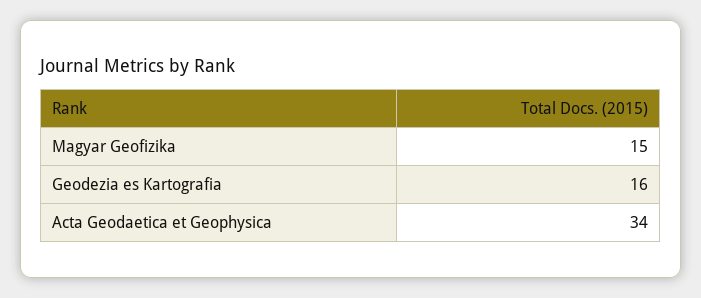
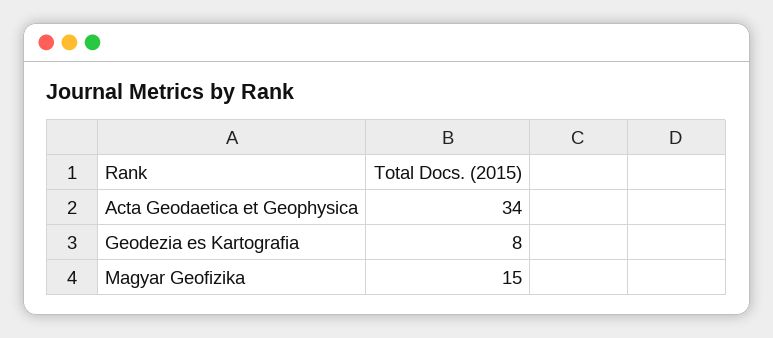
Geodezia es Kartografia: 16 -> 8

